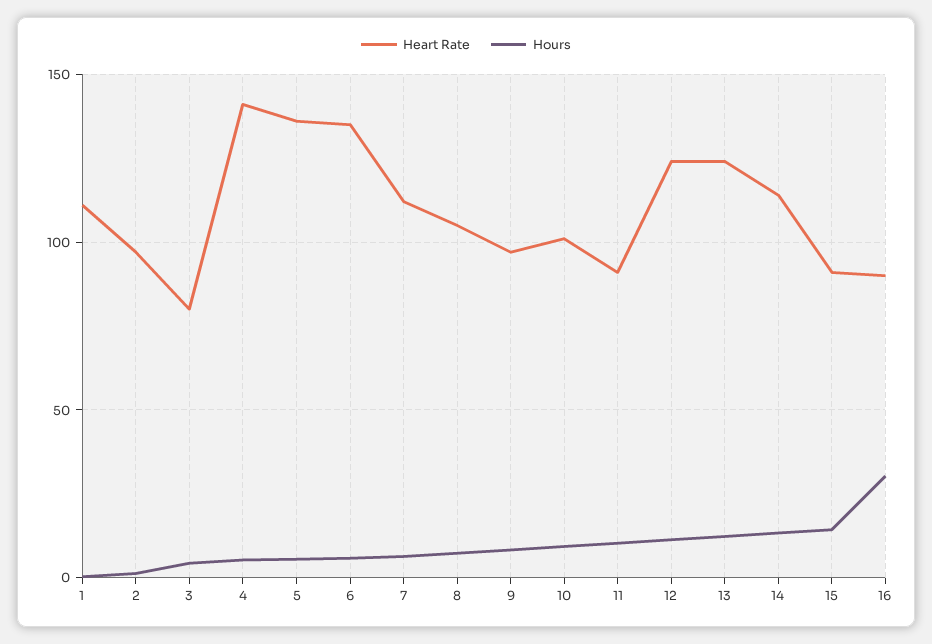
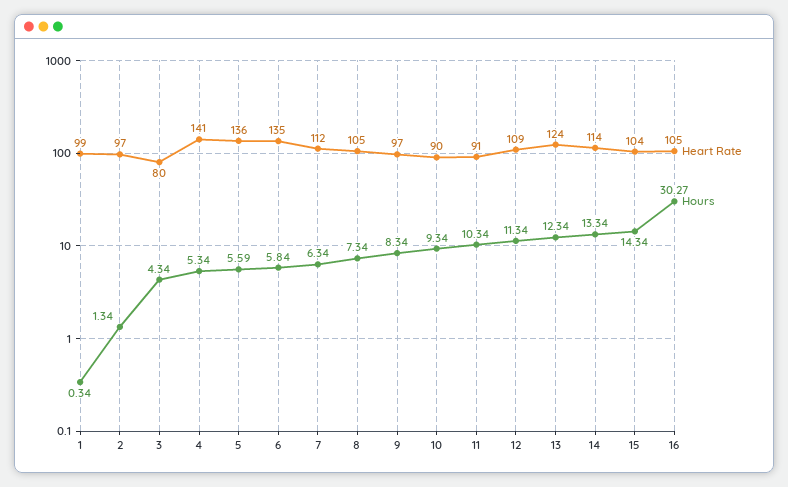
Heart Rate, 1: 110 -> 99
Heart Rate, 10: 100 -> 90
Heart Rate, 12: 125 -> 109
Heart Rate, 15: 90 -> 104
Heart Rate, 16: 90 -> 105

